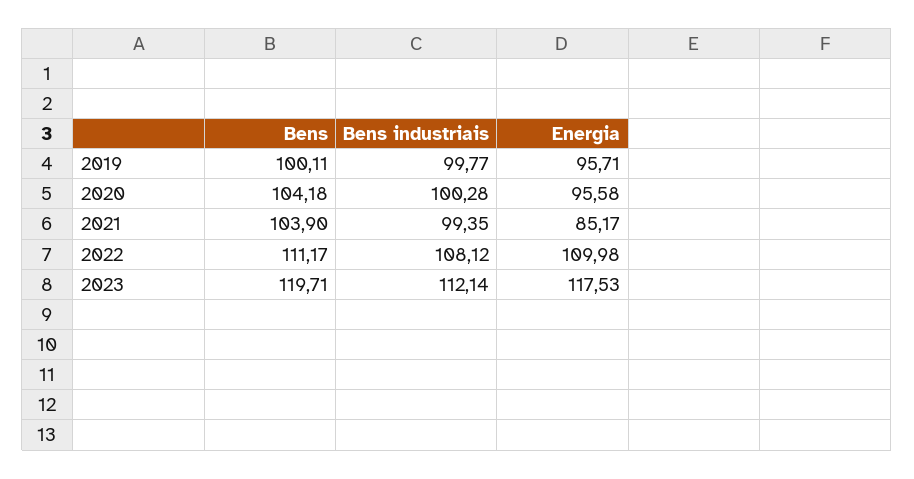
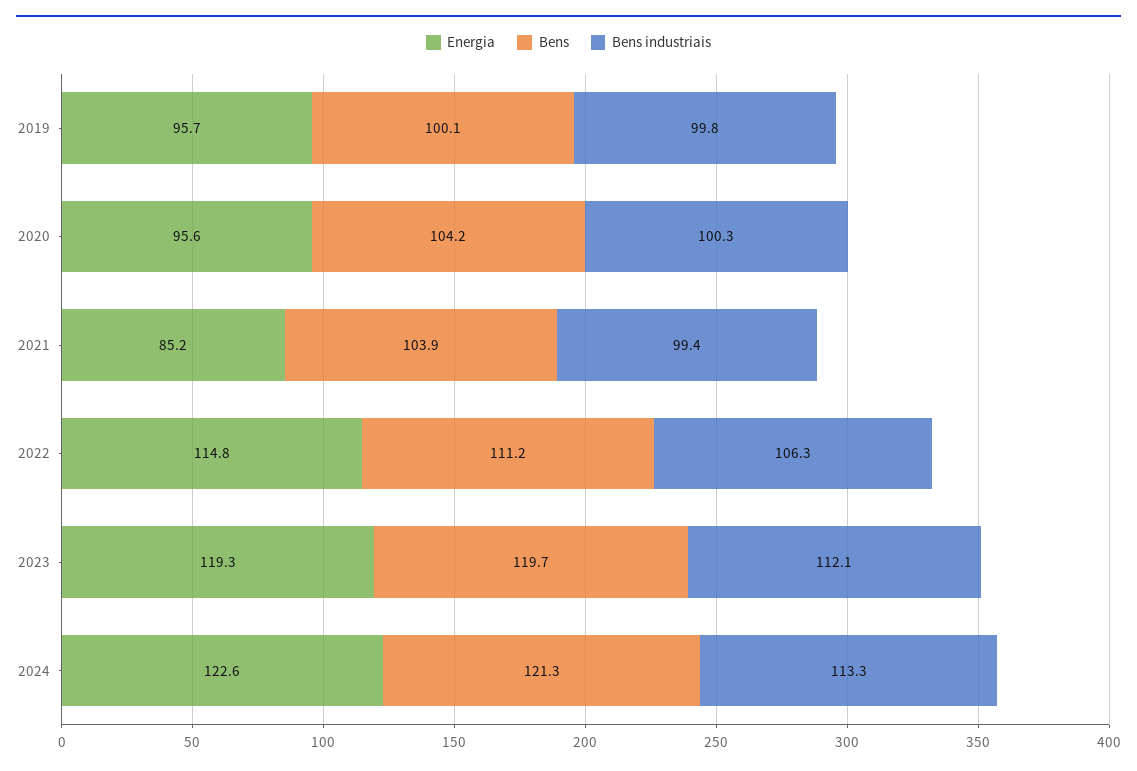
Bens industriais, 2022: 108.12 -> 106.3
Energia, 2022: 109.98 -> 114.8
Energia, 2023: 117.53 -> 119.3
Energia, 2024: none -> 122.6
Bens, 2024: none -> 121.3
Bens industriais, 2024: none -> 113.3

